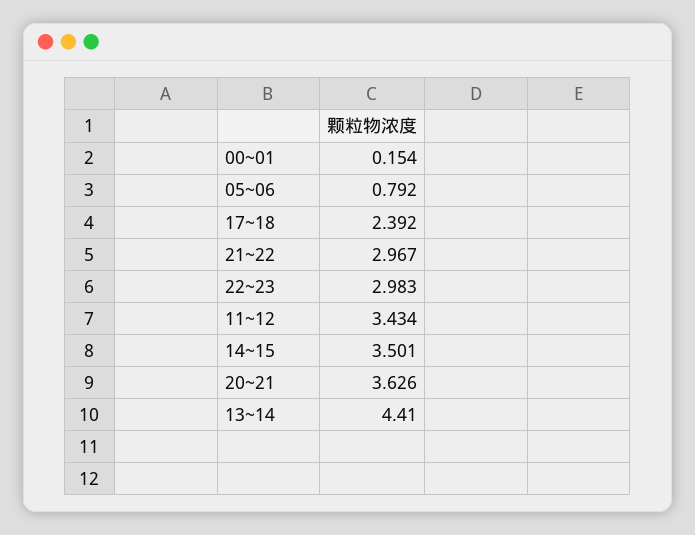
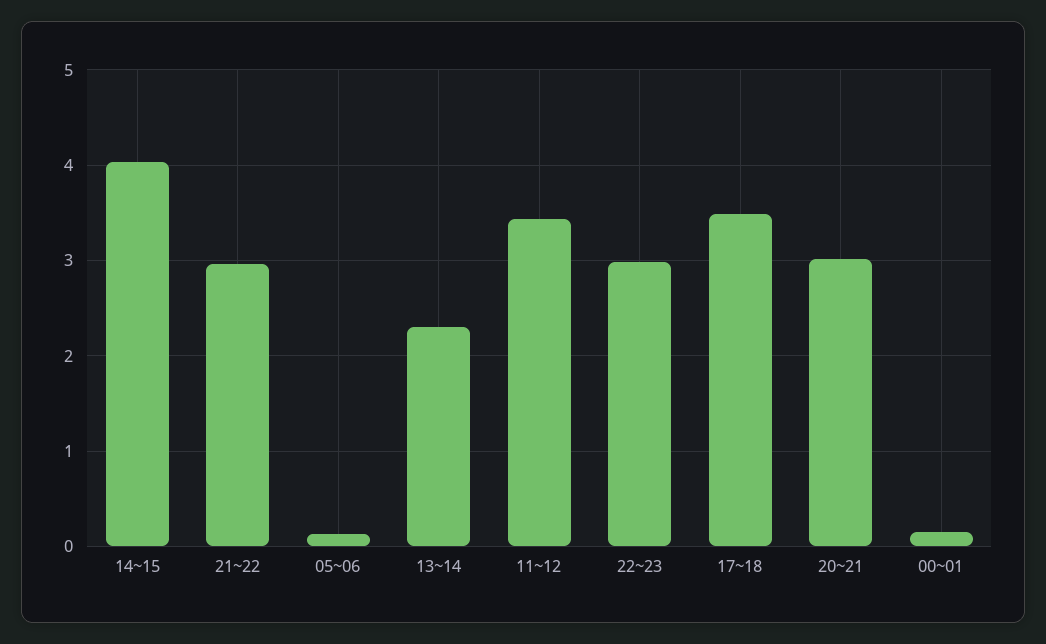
05~06: 0.792 -> 0.1
17~18: 2.392 -> 3.5
14~15: 3.501 -> 4
20~21: 3.626 -> 3
13~14: 4.41 -> 2.3

